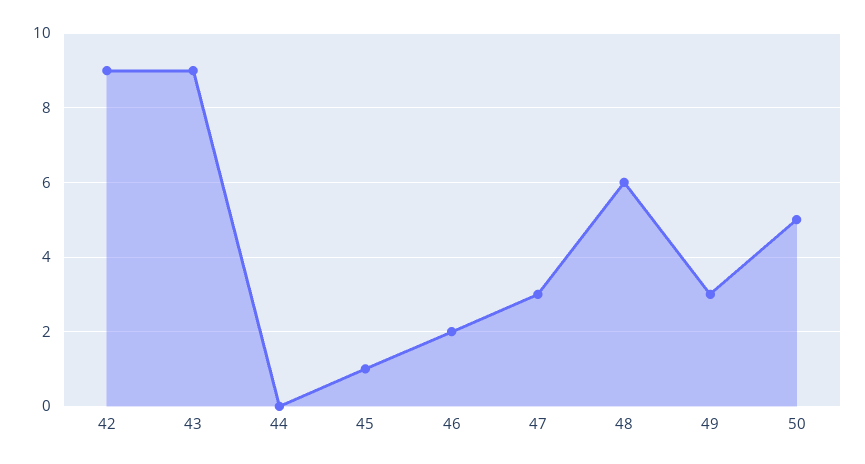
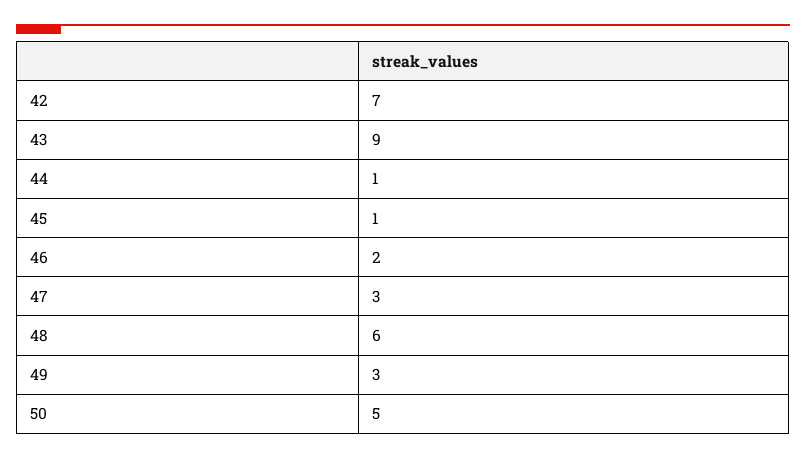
42: 9 -> 7
44: 0 -> 1

